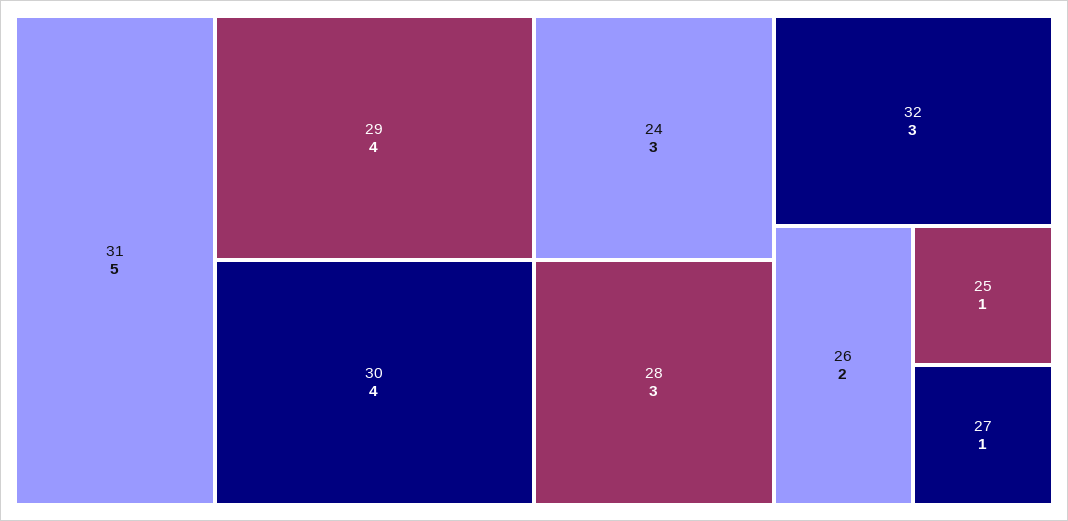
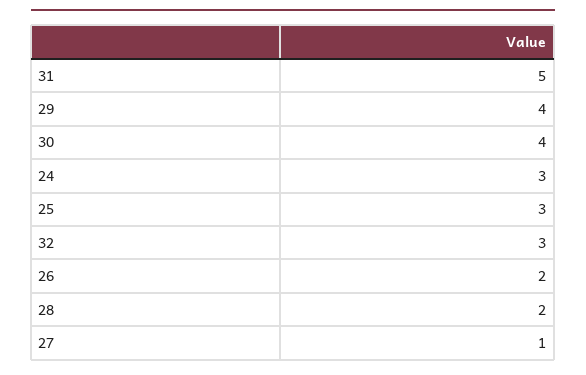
28: 3 -> 2
25: 1 -> 3

